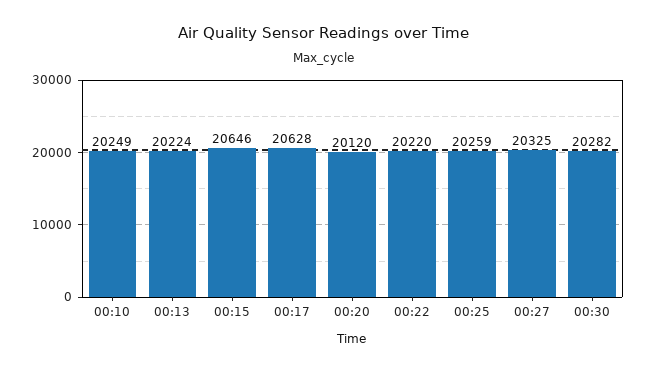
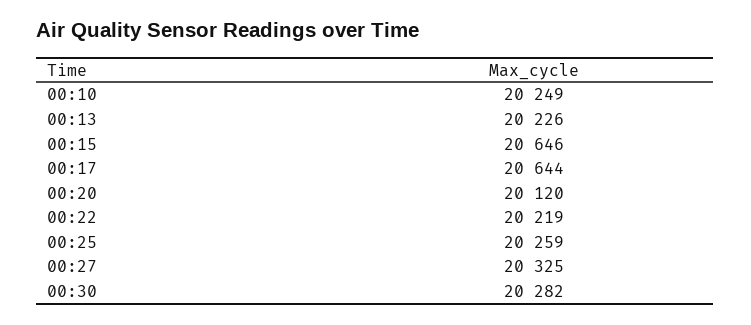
00:13: 20224 -> 20226
00:17: 20628 -> 20644
00:22: 20220 -> 20219

